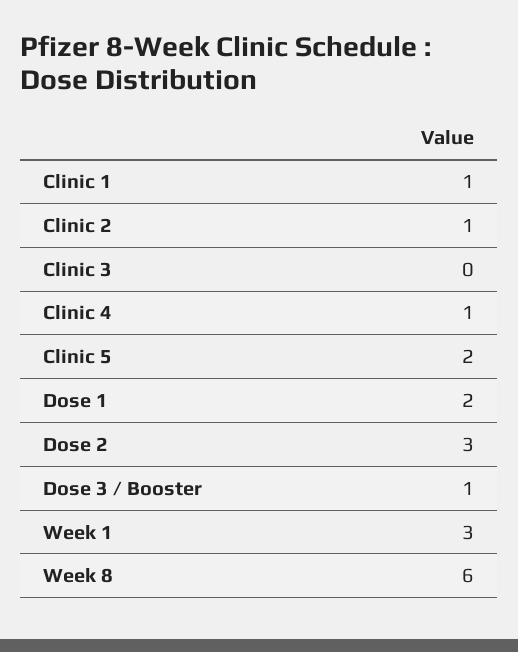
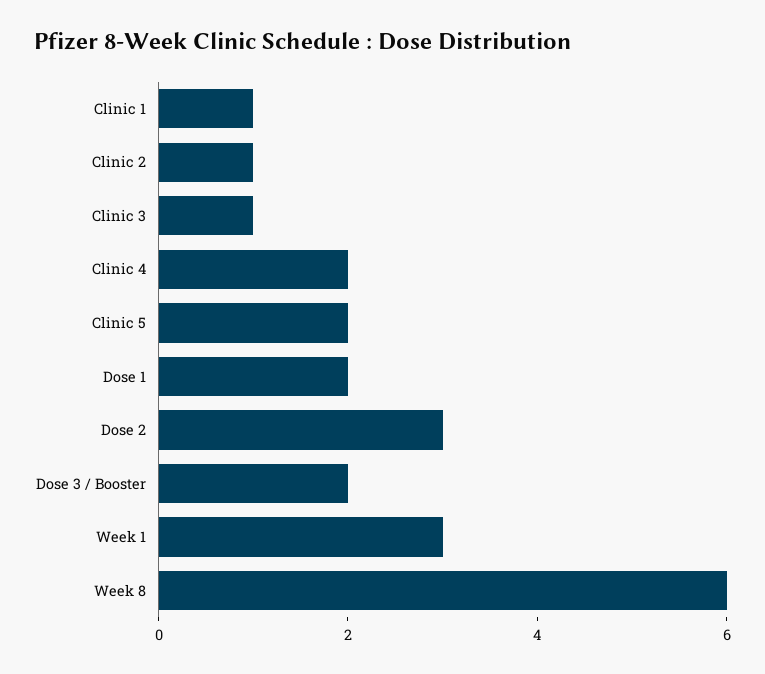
Clinic 3: 0 -> 1
Clinic 4: 1 -> 2
Dose 3 / Booster: 1 -> 2

